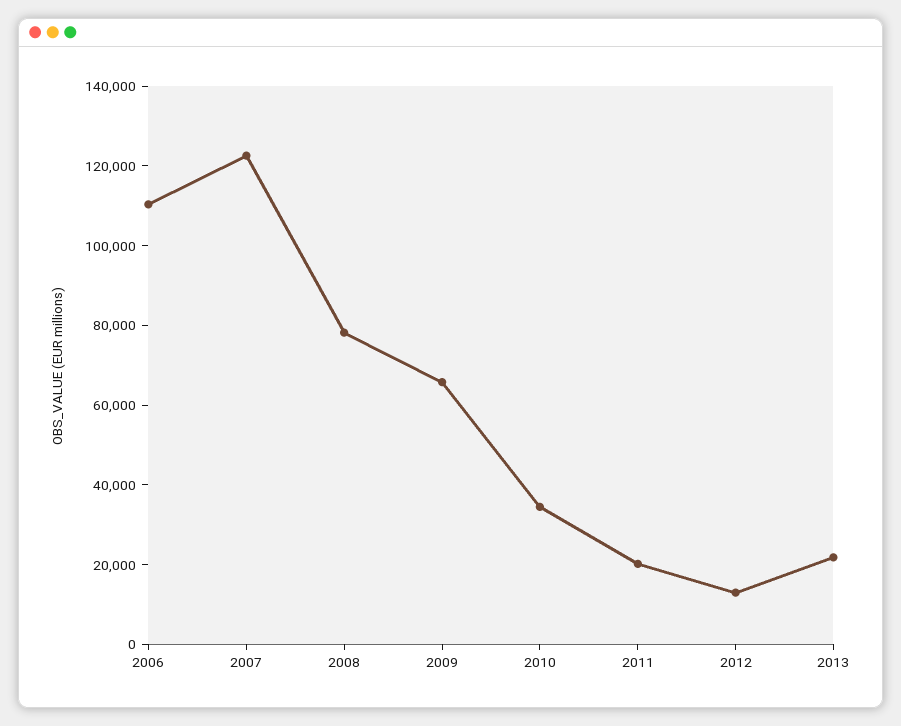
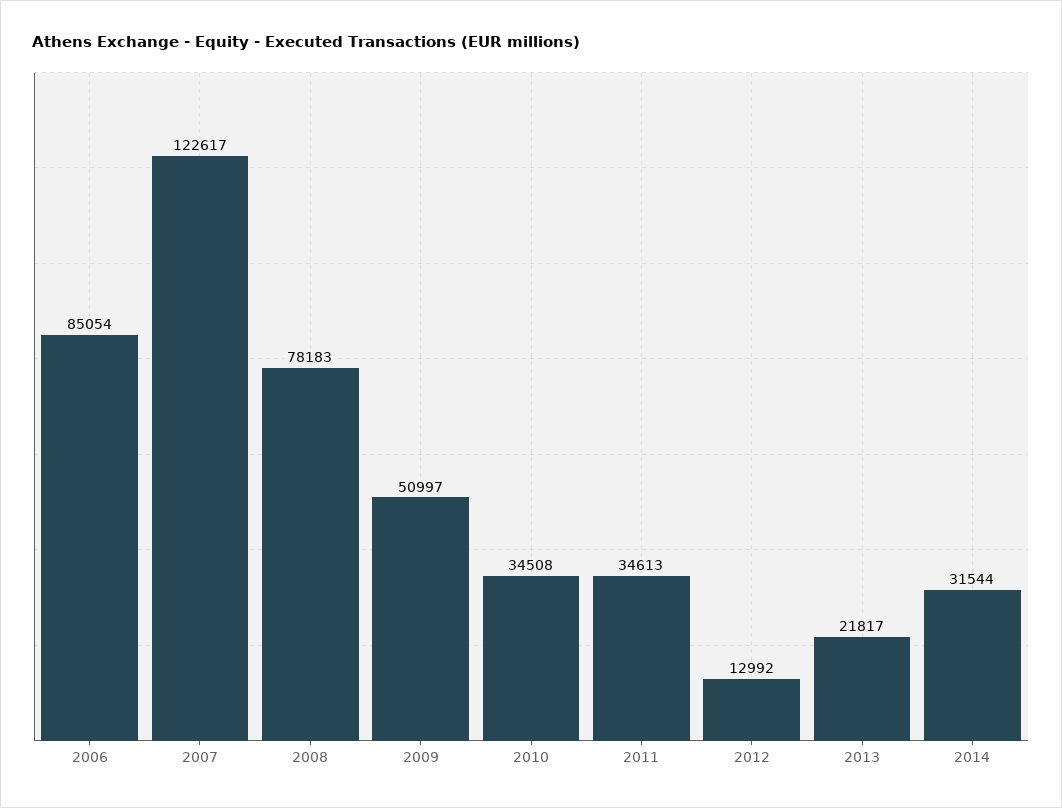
2006: 110000 -> 85054
2009: 65000 -> 50997
2011: 20000 -> 34613
2014: none -> 31544

